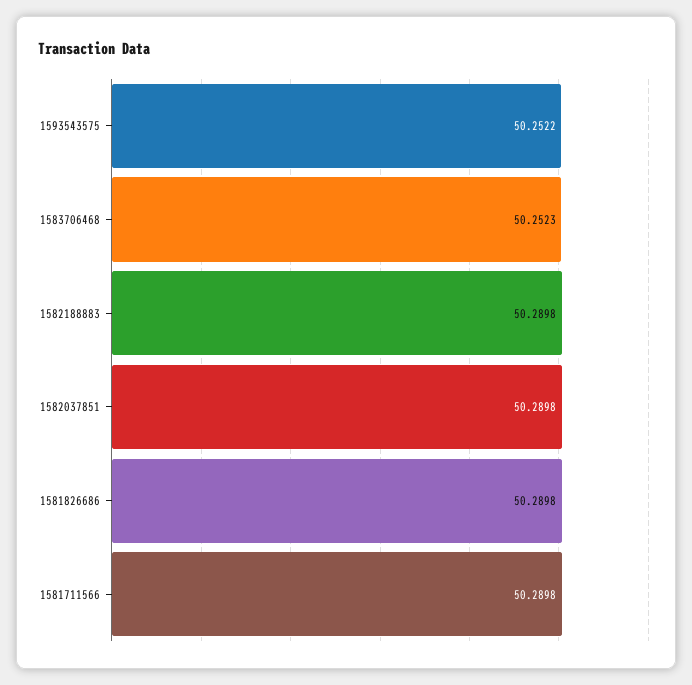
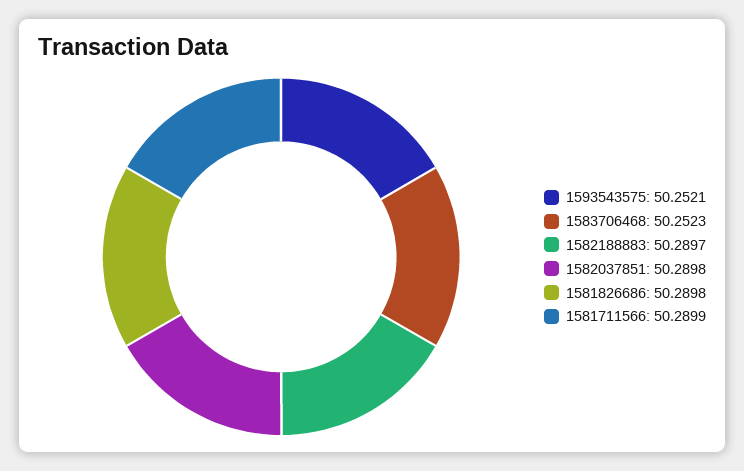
1593543575: 50.2522 -> 50.2521
1582188883: 50.2898 -> 50.2897
1581711566: 50.2898 -> 50.2899

